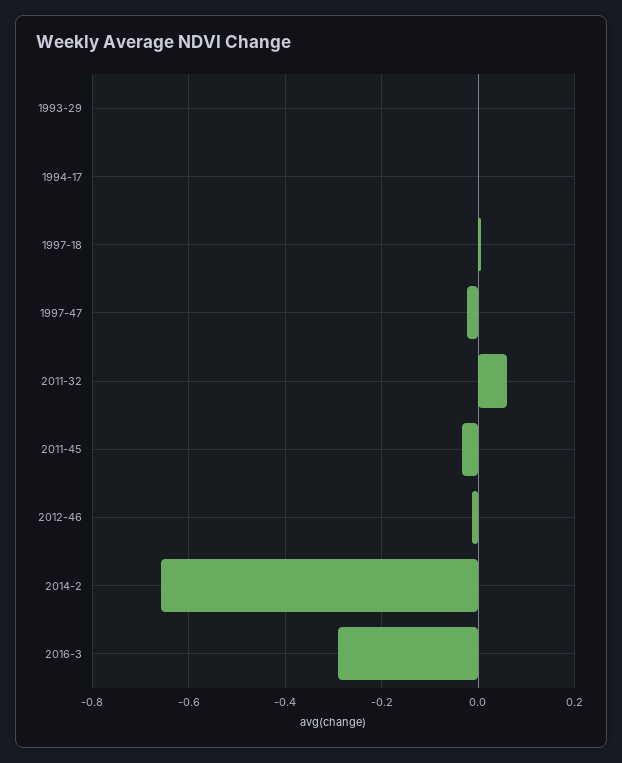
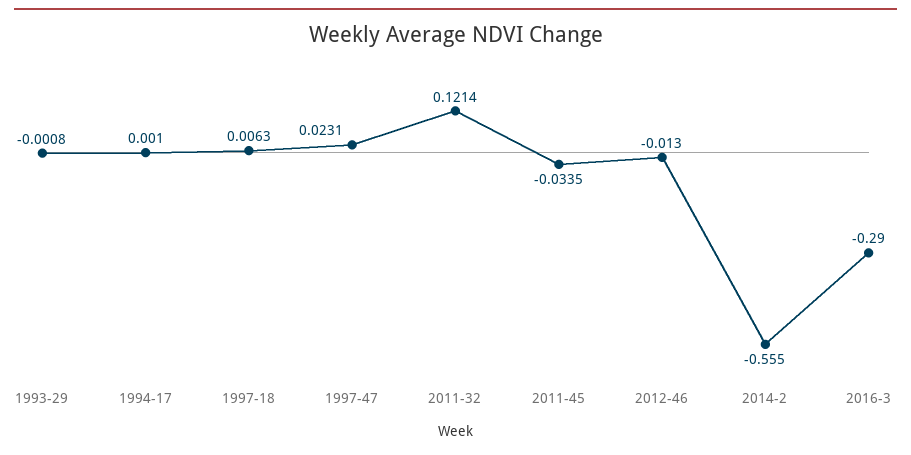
1997-47: -0.02 -> 0.0231
2011-32: 0.06 -> 0.1214
2014-2: -0.66 -> -0.555

